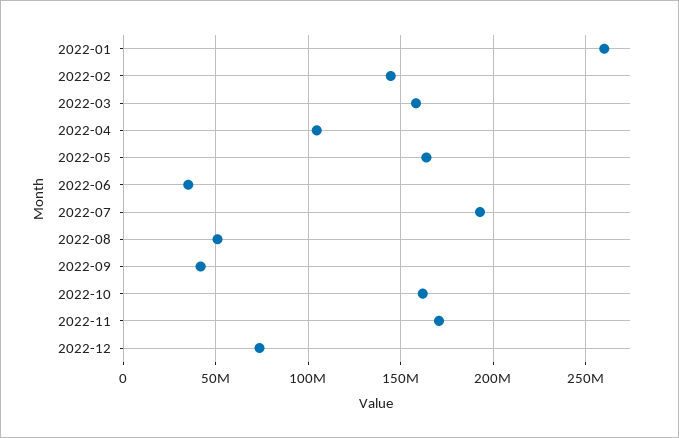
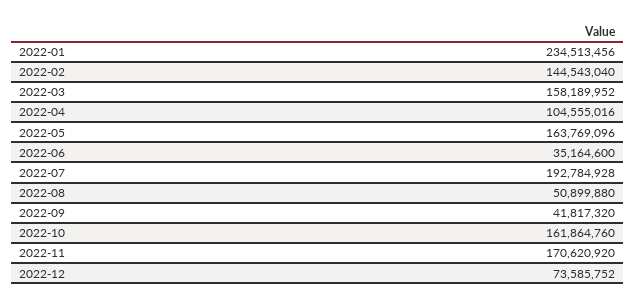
2022-01: 260000000 -> 234513456

